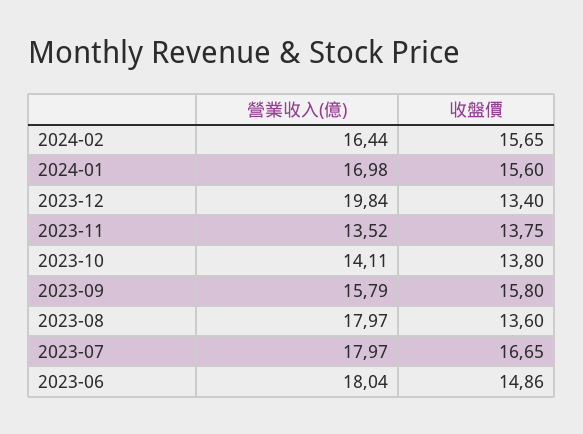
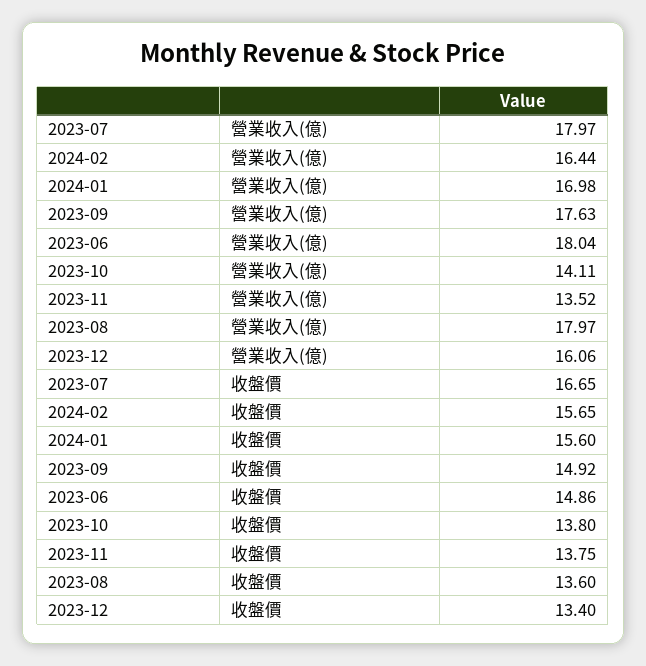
營業收入(億), 2023-12: 19.84 -> 16.06
營業收入(億), 2023-09: 15.79 -> 17.63
收盤價, 2023-09: 15.8 -> 14.92

